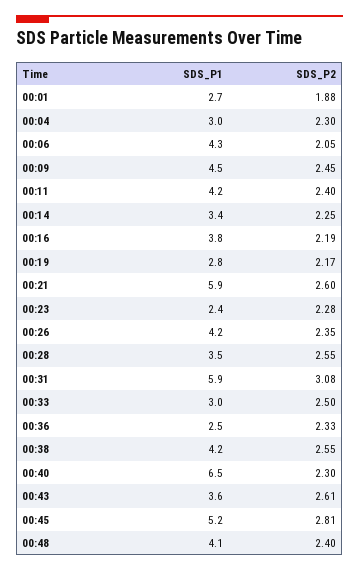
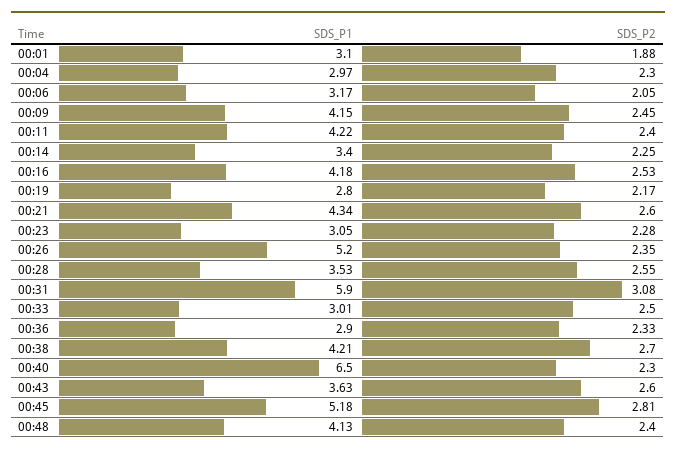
SDS_P1, 00:01: 2.7 -> 3.1
SDS_P1, 00:06: 4.3 -> 3.17
SDS_P1, 00:09: 4.5 -> 4.15
SDS_P1, 00:16: 3.8 -> 4.18
SDS_P2, 00:16: 2.19 -> 2.53
SDS_P1, 00:21: 5.9 -> 4.34
SDS_P1, 00:23: 2.4 -> 3.05
SDS_P1, 00:26: 4.2 -> 5.2
SDS_P1, 00:36: 2.5 -> 2.9
SDS_P2, 00:38: 2.55 -> 2.7
SDS_P2, 00:43: 2.61 -> 2.6

